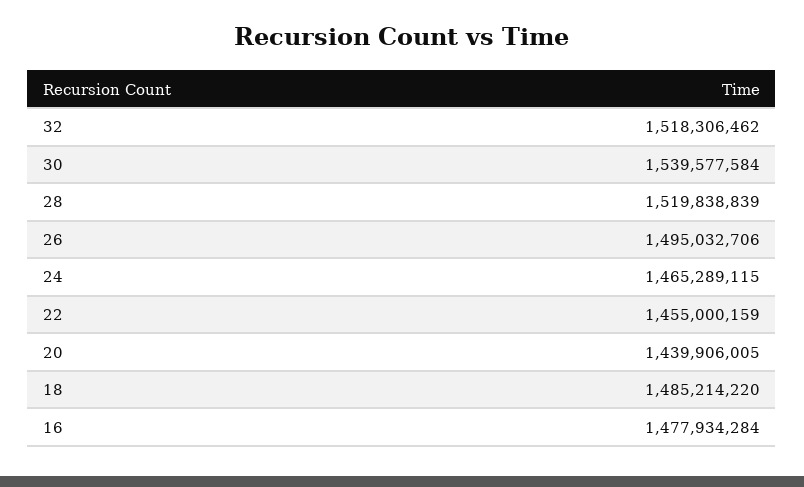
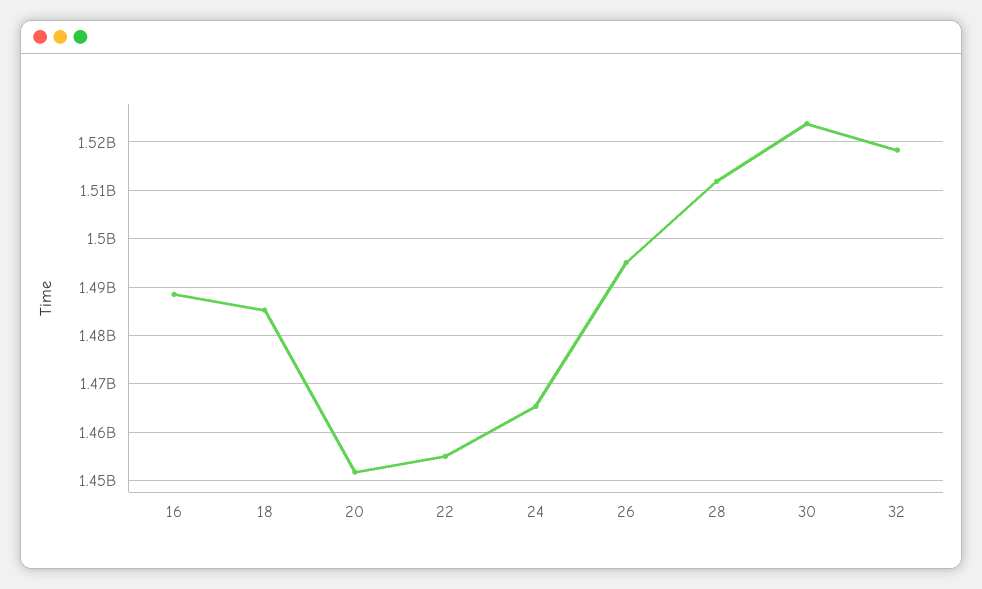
30: 1539577584 -> 1524000000
28: 1519838839 -> 1512000000
20: 1439906005 -> 1452000000
16: 1477934284 -> 1488000000

